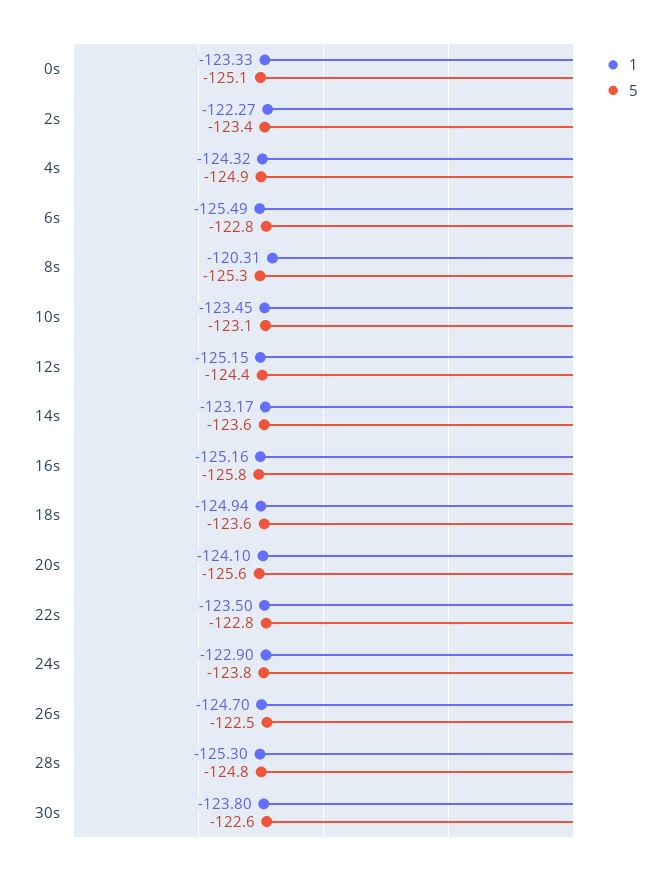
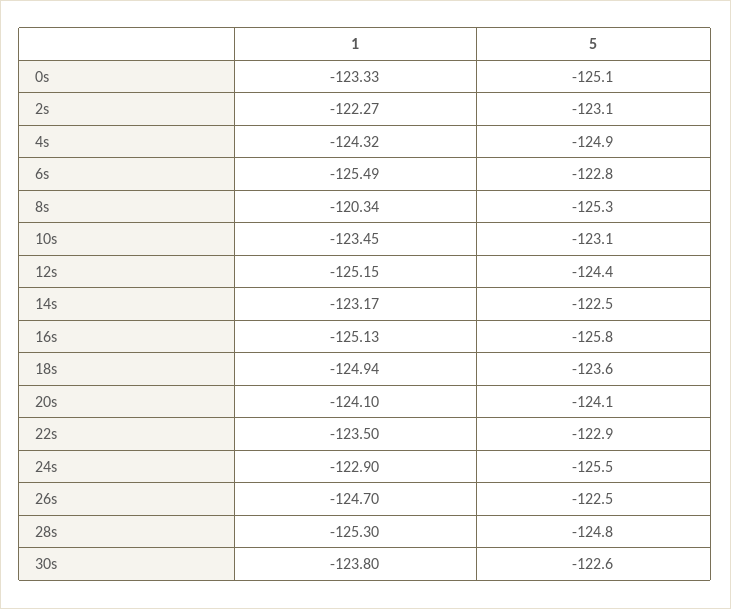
5, 2s: -123.4 -> -123.1
1, 8s: -120.31 -> -120.34
5, 14s: -123.6 -> -122.5
1, 16s: -125.16 -> -125.13
5, 20s: -125.6 -> -124.1
5, 22s: -122.8 -> -122.9
5, 24s: -123.8 -> -125.5

